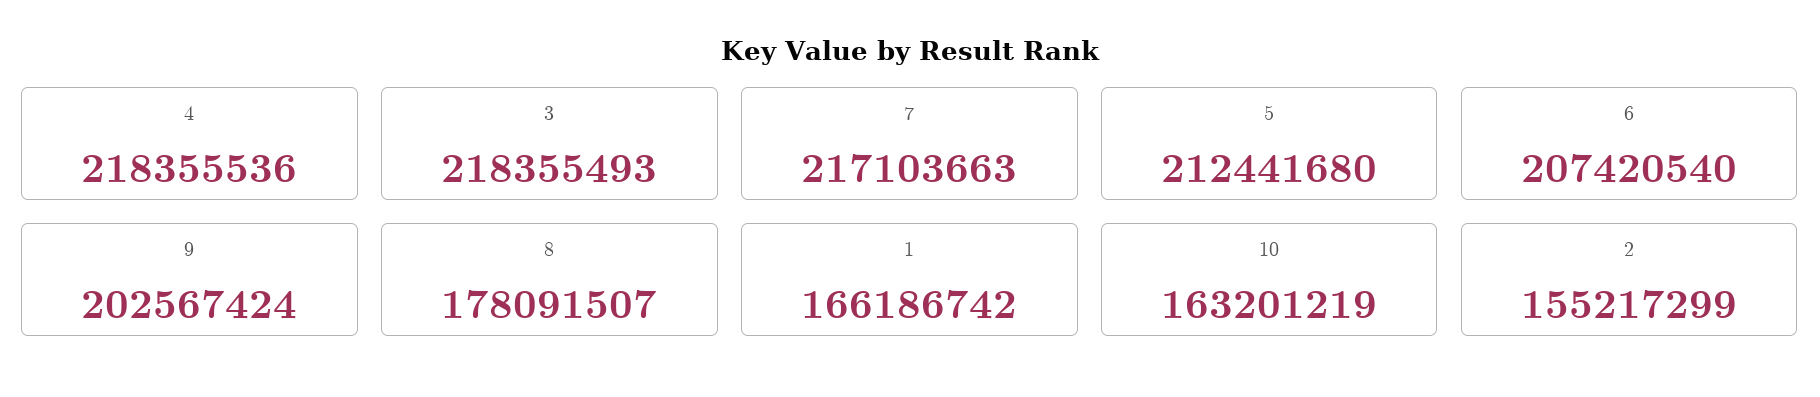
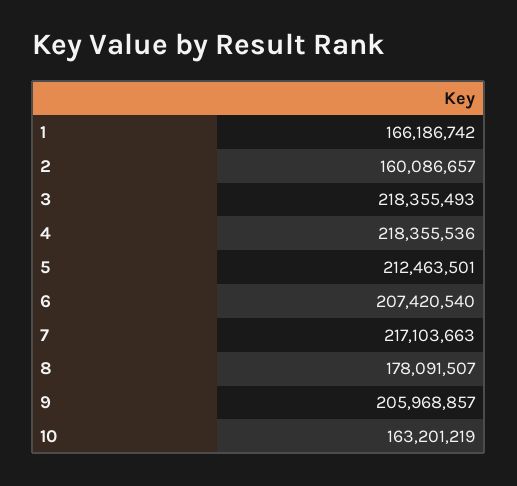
5: 212441680 -> 212463501
9: 202567424 -> 205968857
2: 155217299 -> 160086657

